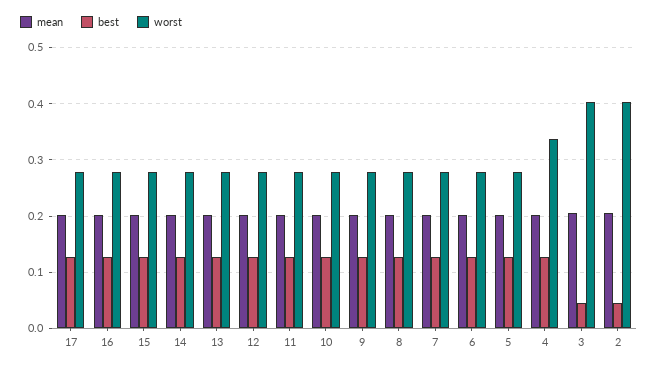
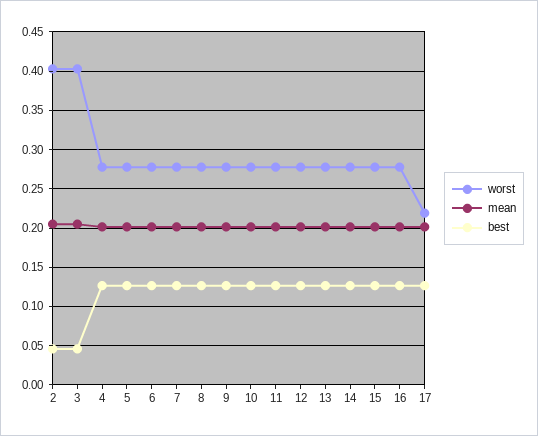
worst, 17: 0.28 -> 0.22
worst, 4: 0.34 -> 0.28

